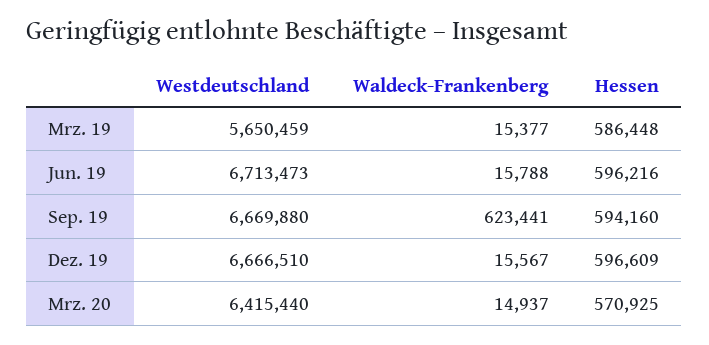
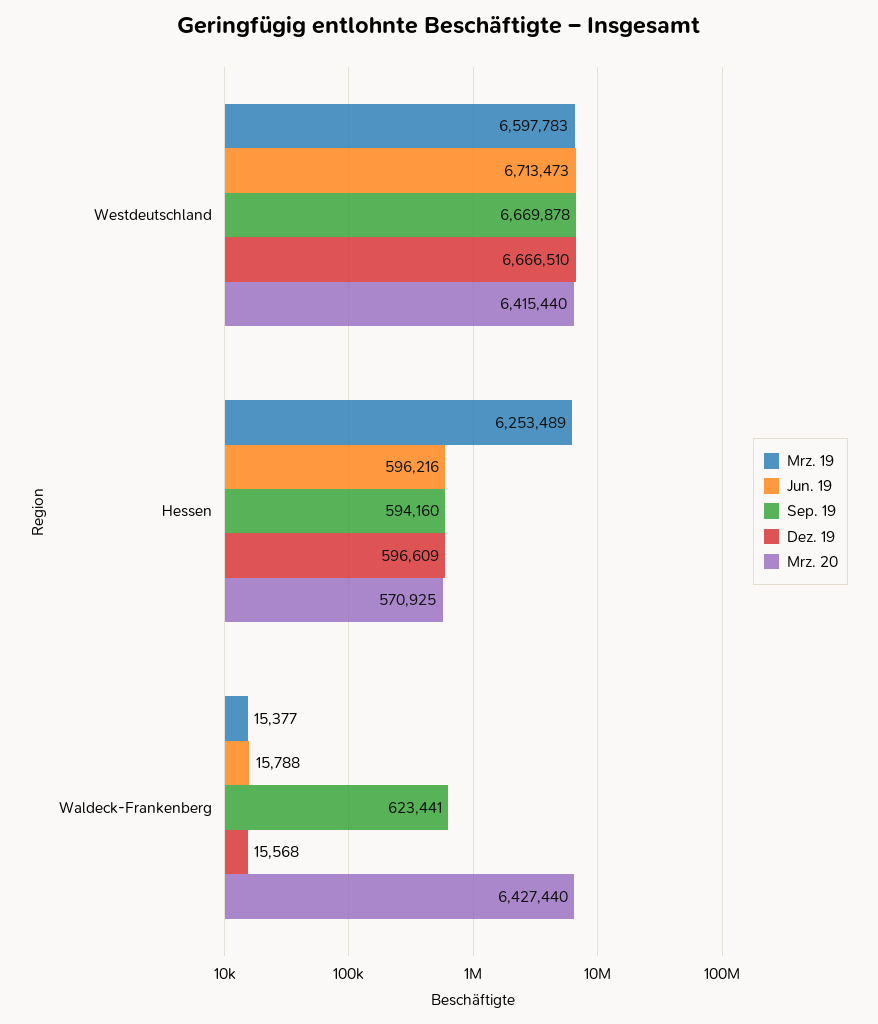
Mrz. 19, Westdeutschland: 5650459 -> 6597783
Mrz. 19, Hessen: 586448 -> 6253489
Sep. 19, Westdeutschland: 6669880 -> 6669878
Dez. 19, Waldeck-Frankenberg: 15567 -> 15568
Mrz. 20, Waldeck-Frankenberg: 14937 -> 6427440

